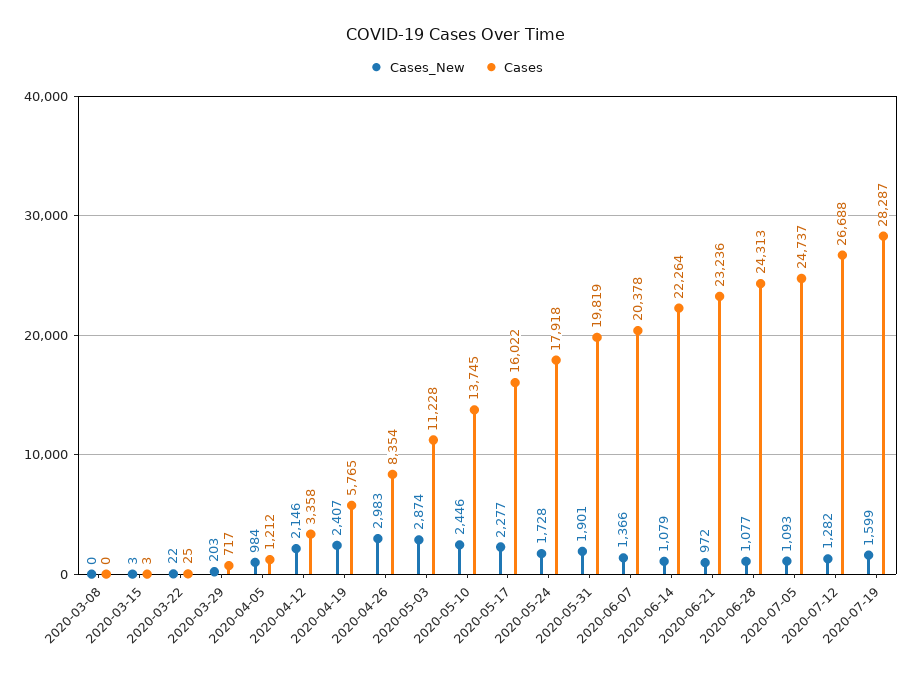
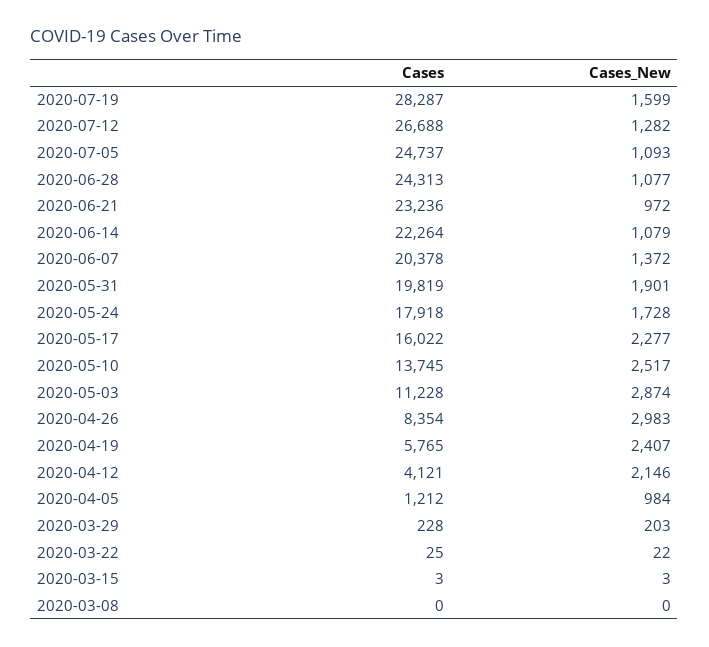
Cases, 2020-03-29: 717 -> 228
Cases, 2020-04-12: 3358 -> 4121
Cases_New, 2020-05-10: 2446 -> 2517
Cases_New, 2020-06-07: 1366 -> 1372

